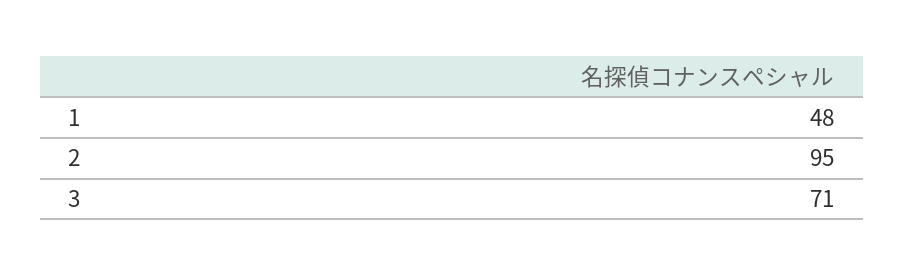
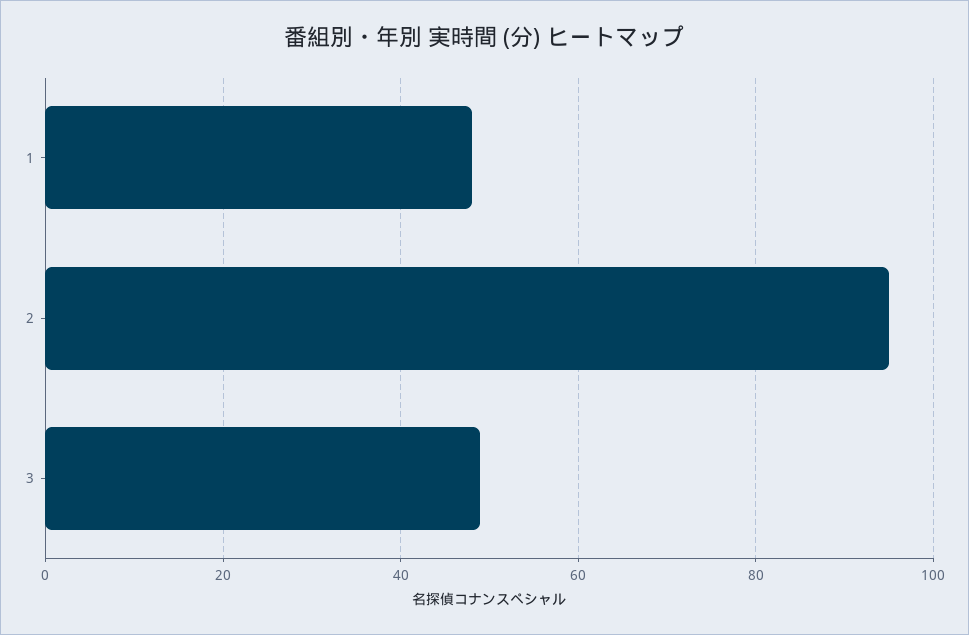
3: 71 -> 50

